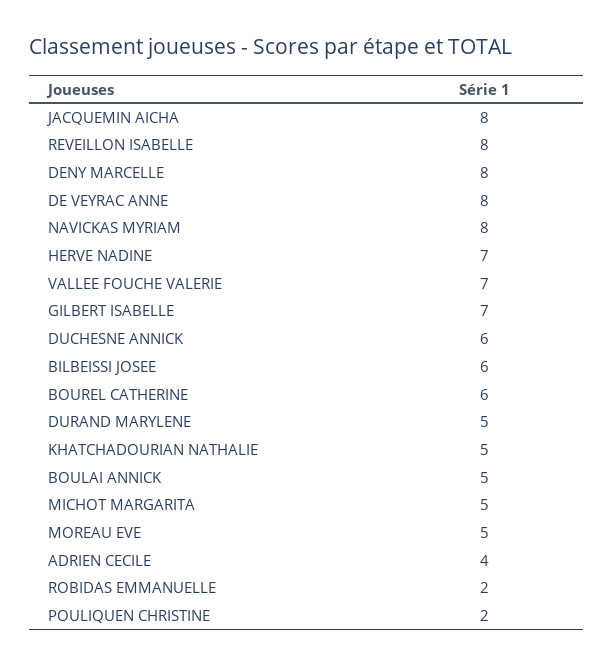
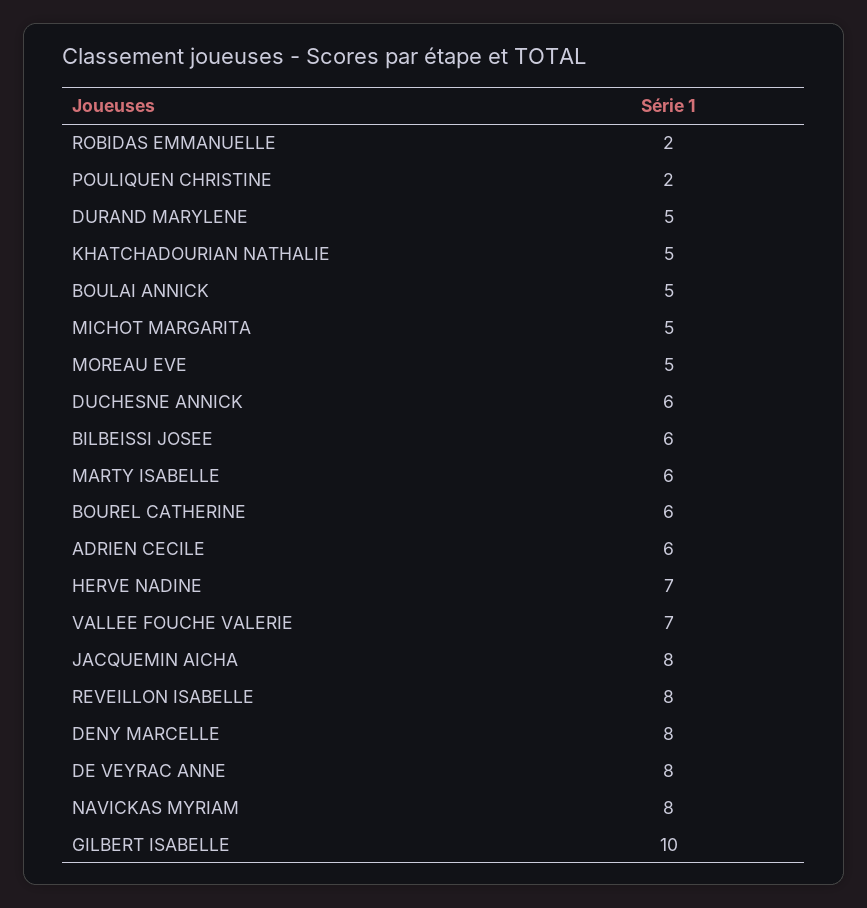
GILBERT ISABELLE: 7 -> 10
ADRIEN CECILE: 4 -> 6
MARTY ISABELLE: none -> 6

